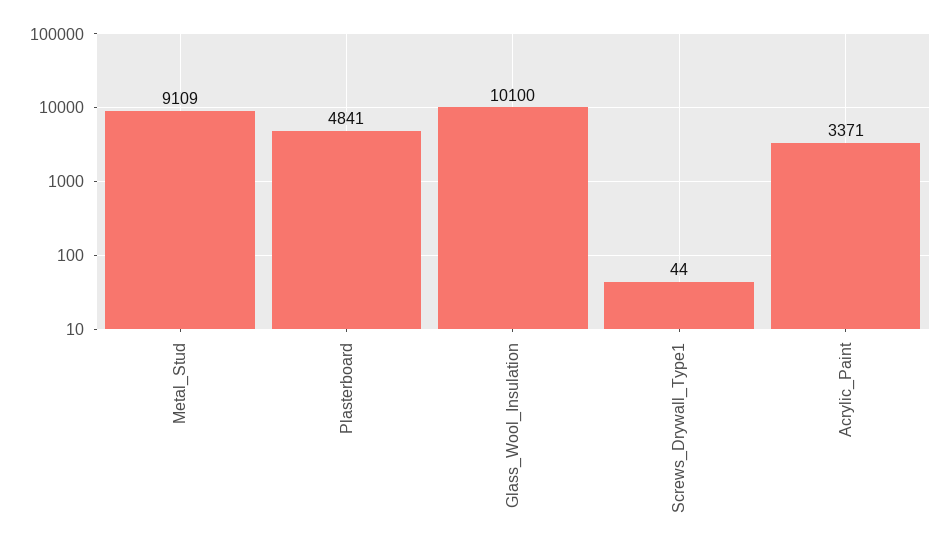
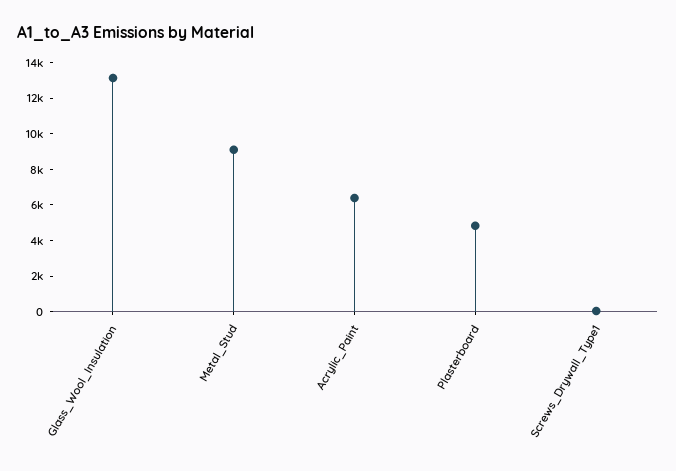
Glass_Wool_Insulation: 10100 -> 13000
Acrylic_Paint: 3371 -> 6500

